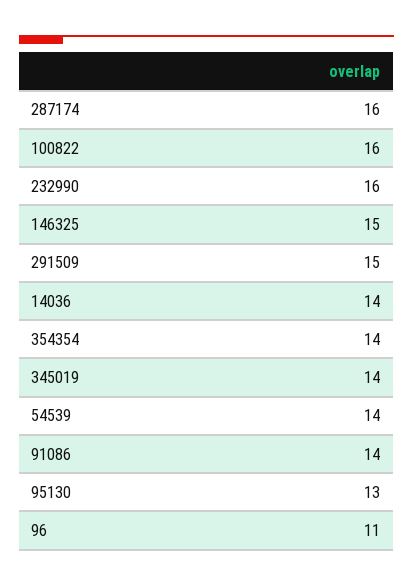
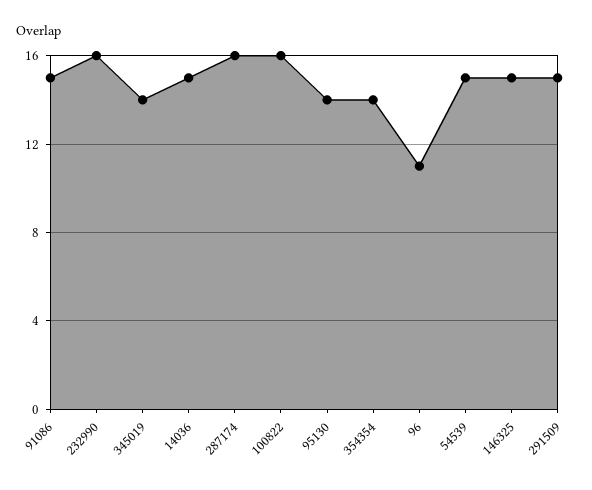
14036: 14 -> 15
54539: 14 -> 15
91086: 14 -> 15
95130: 13 -> 14

